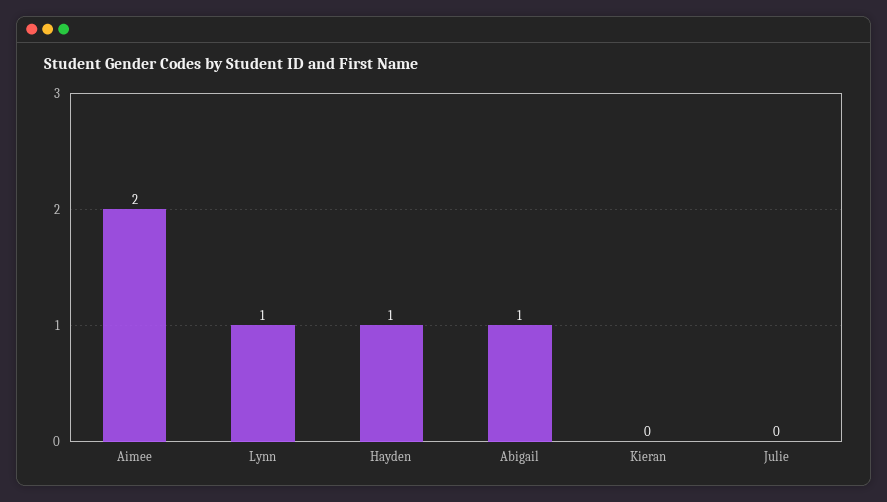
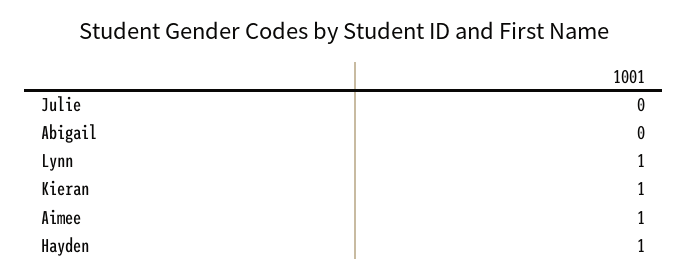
Aimee: 2 -> 1
Abigail: 1 -> 0
Kieran: 0 -> 1

